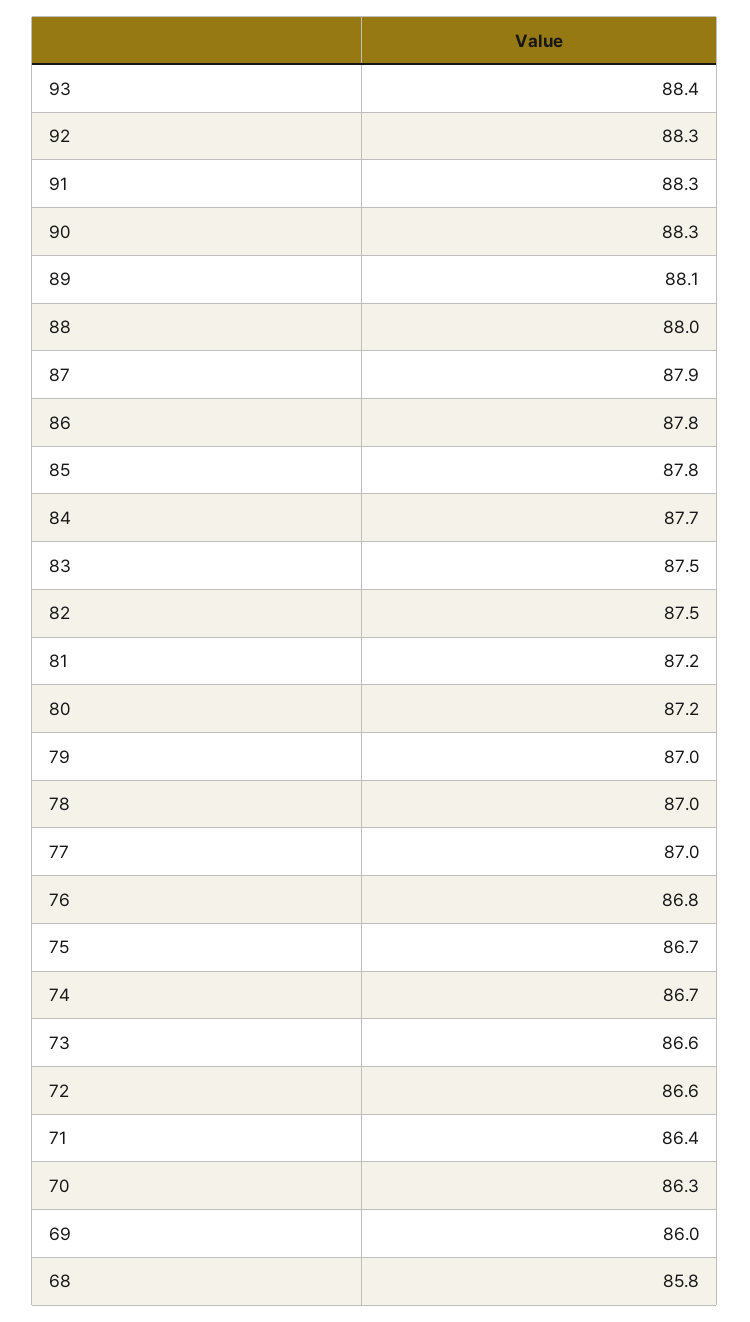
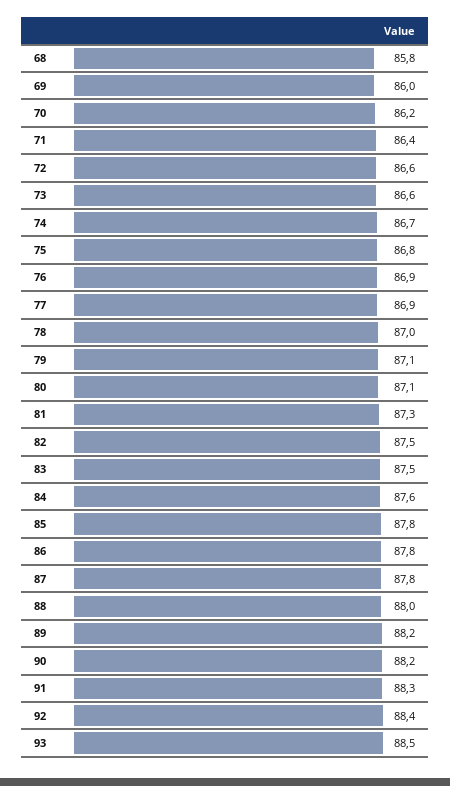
93: 88.4 -> 88.5
92: 88.3 -> 88.4
90: 88.3 -> 88.2
89: 88.1 -> 88.2
87: 87.9 -> 87.8
84: 87.7 -> 87.6
81: 87.2 -> 87.3
80: 87.2 -> 87.1
79: 87 -> 87.1
77: 87 -> 86.9
76: 86.8 -> 86.9
75: 86.7 -> 86.8
70: 86.3 -> 86.2

